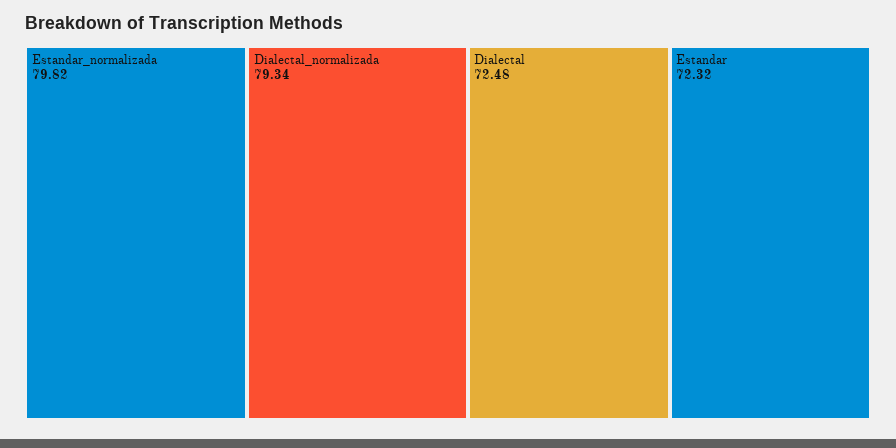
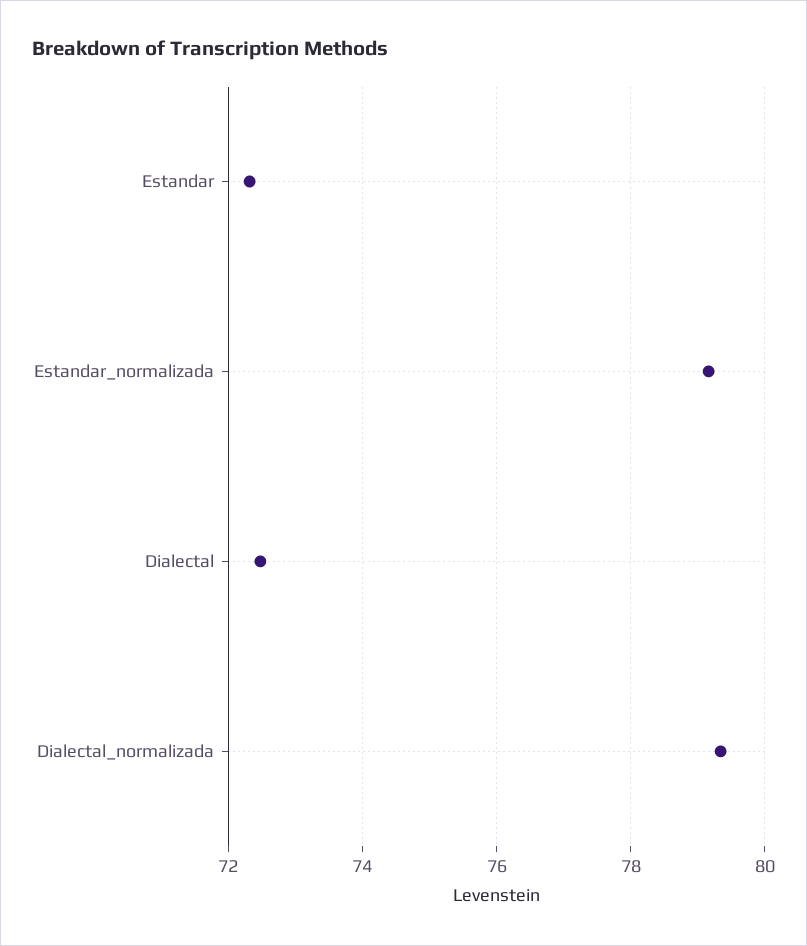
Estandar_normalizada: 79.82 -> 79.2

